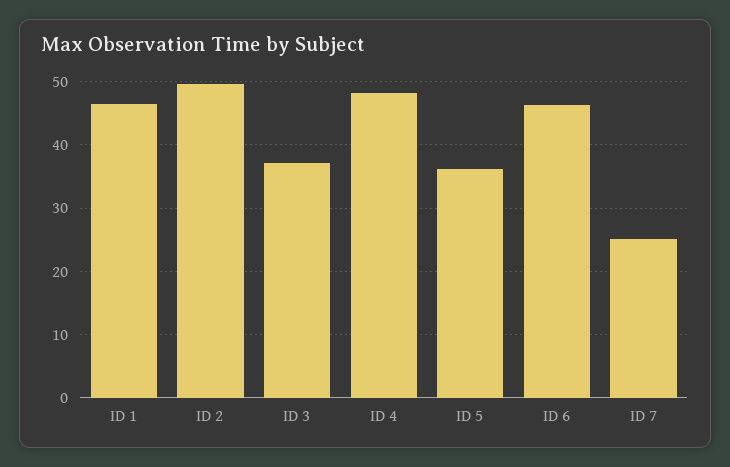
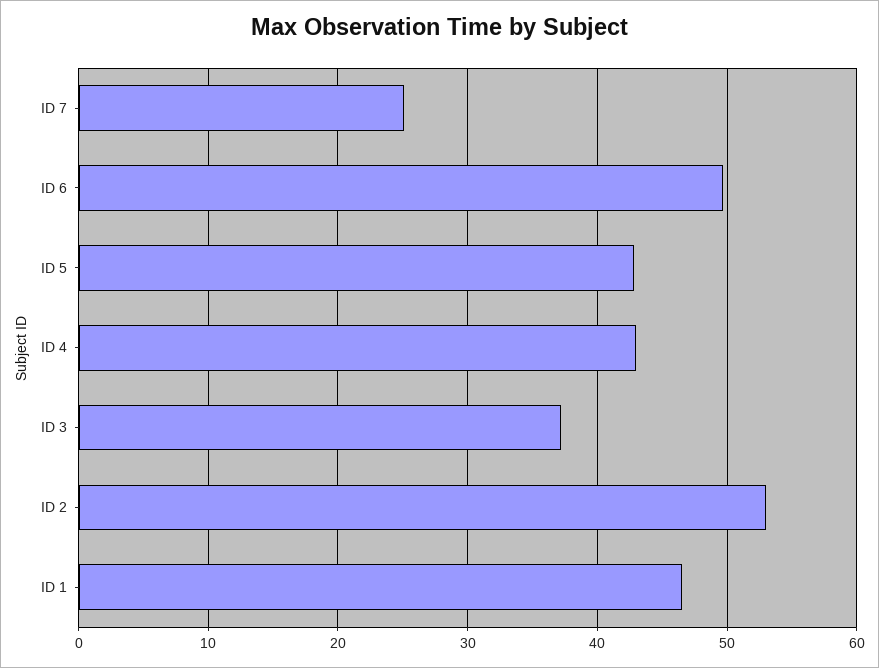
ID 2: 50 -> 53
ID 4: 48 -> 43
ID 5: 36 -> 43
ID 6: 46 -> 50

